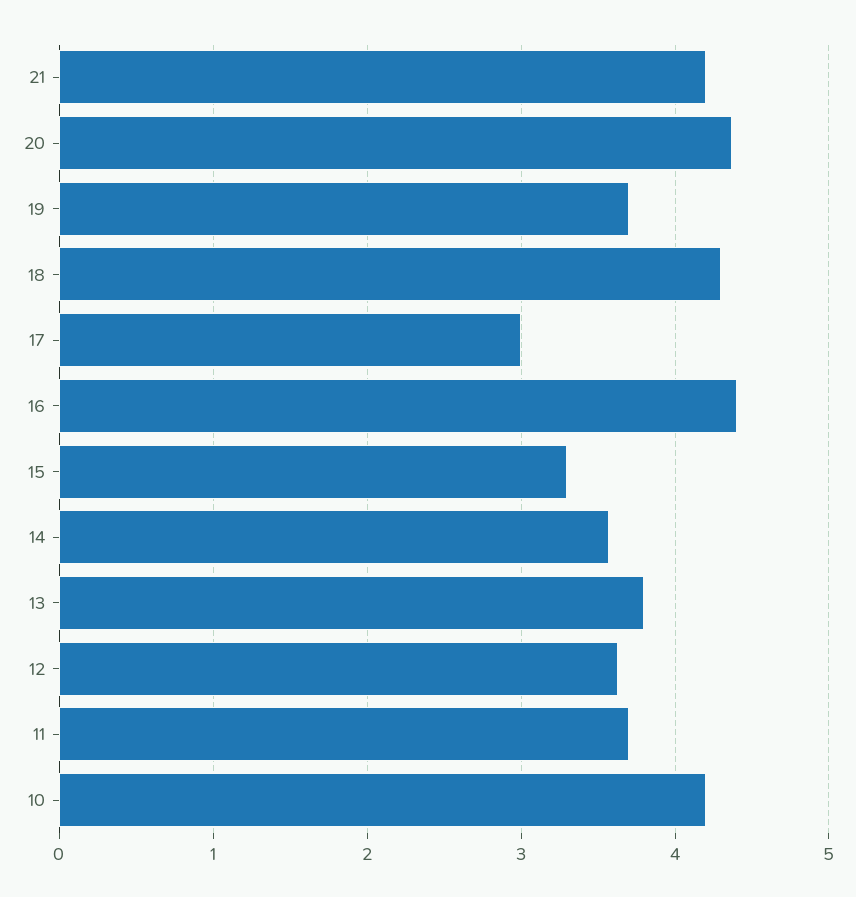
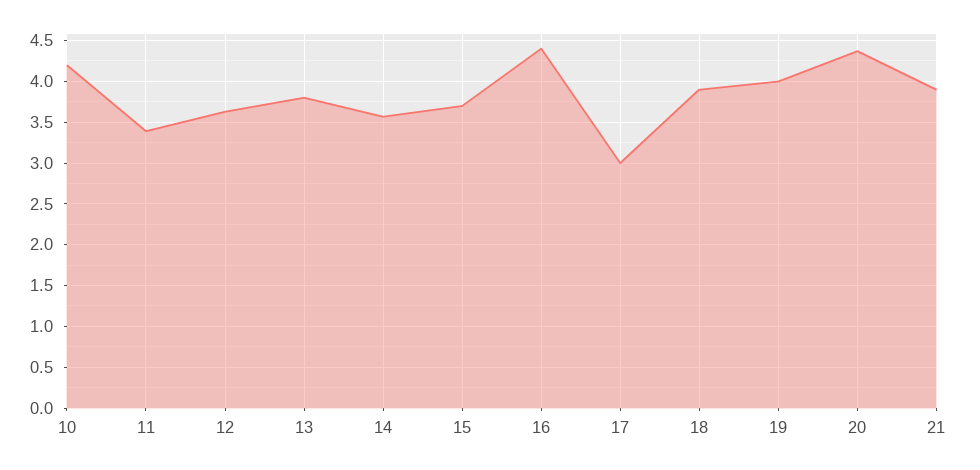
21: 4.2 -> 3.9
19: 3.7 -> 4
18: 4.3 -> 3.9
15: 3.3 -> 3.7
11: 3.7 -> 3.4

